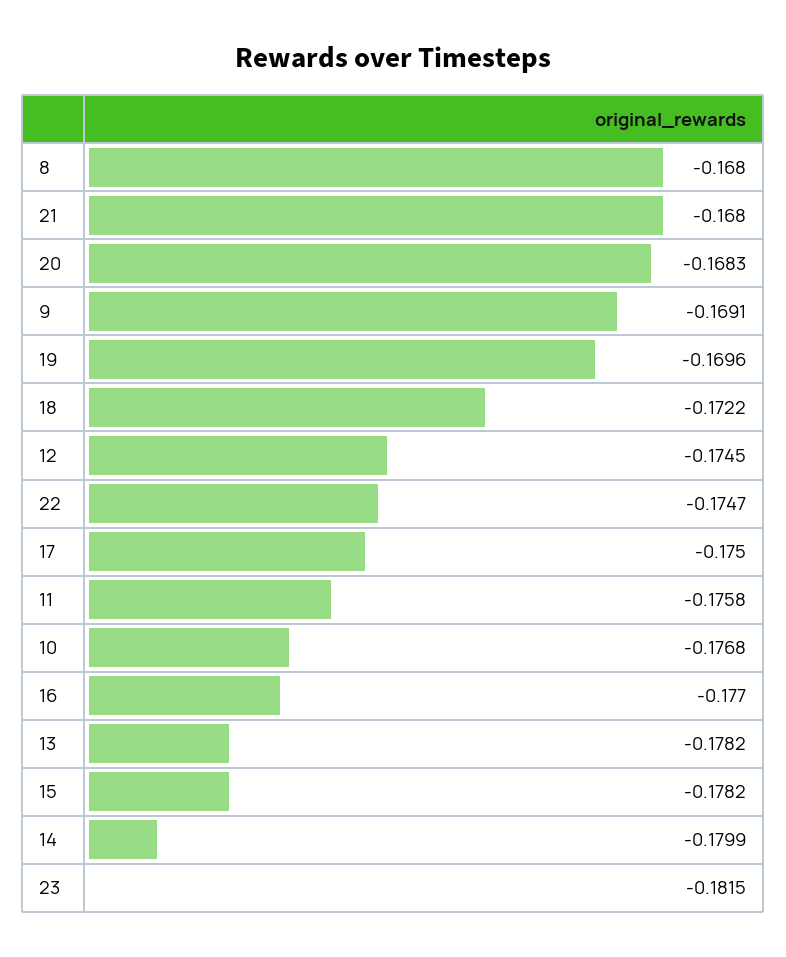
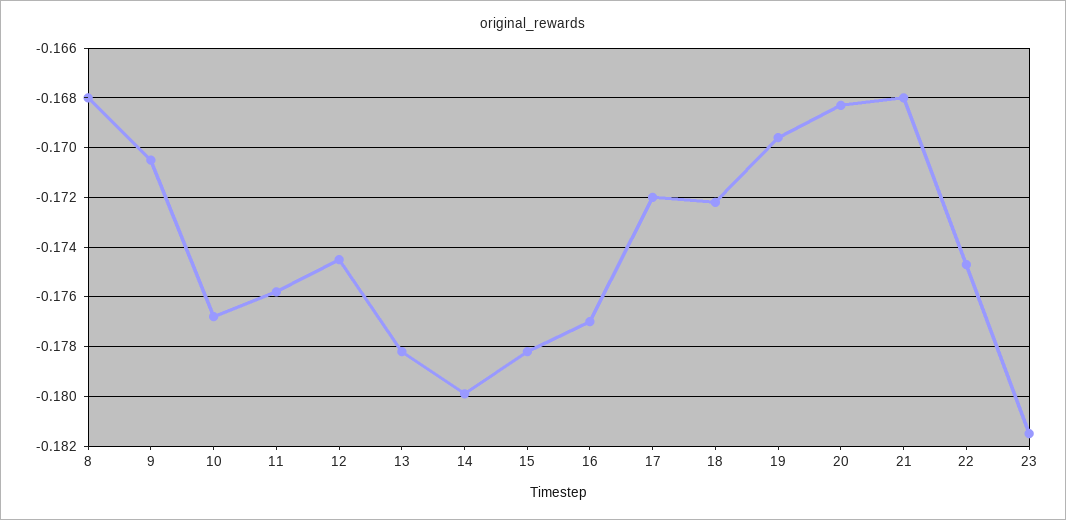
9: -0.1691 -> -0.1705
17: -0.175 -> -0.172

